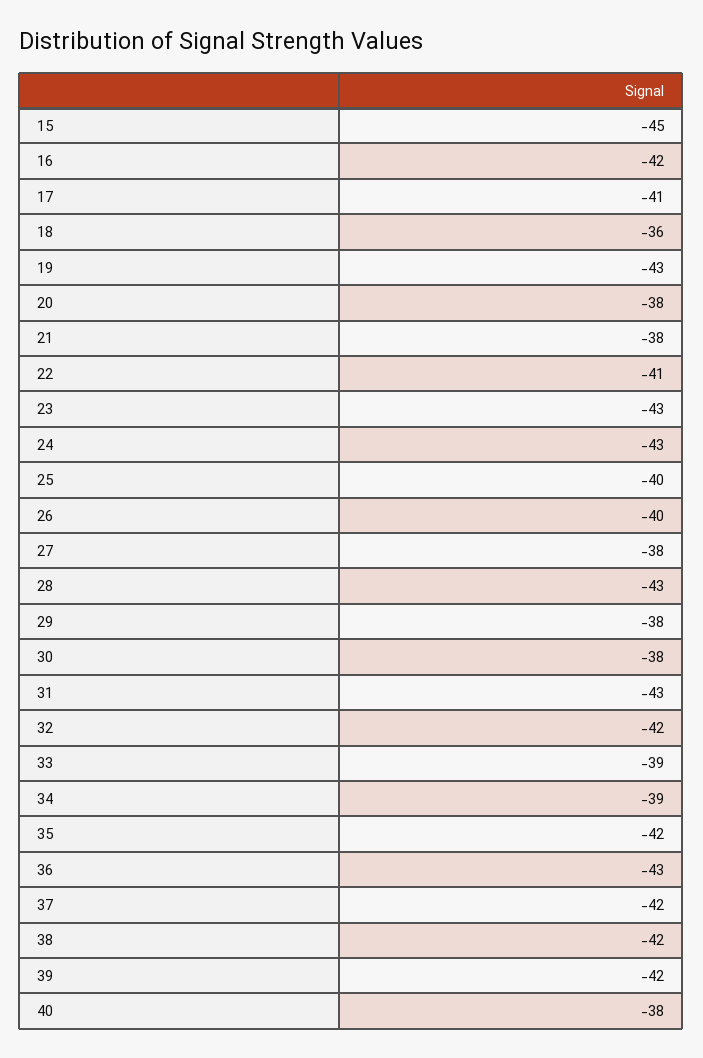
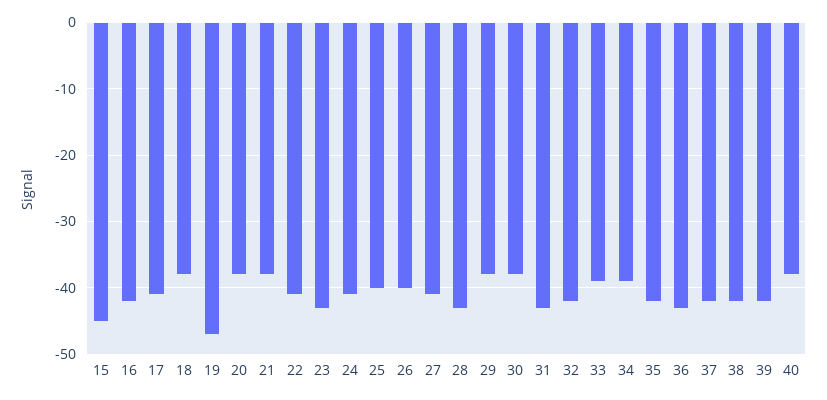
18: -36 -> -38
19: -43 -> -47
24: -43 -> -41
27: -38 -> -41

